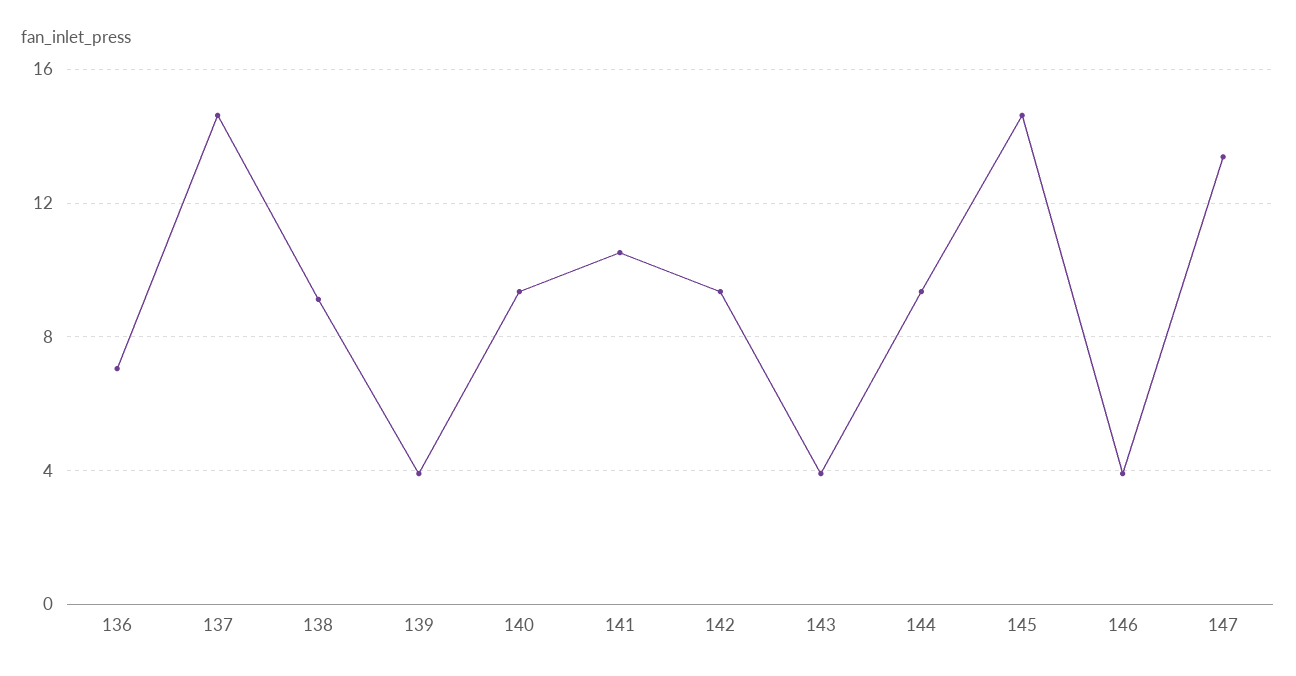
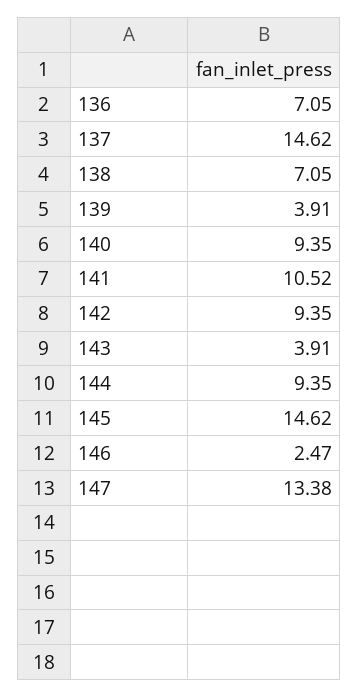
138: 9 -> 7.05
146: 4 -> 2.47

